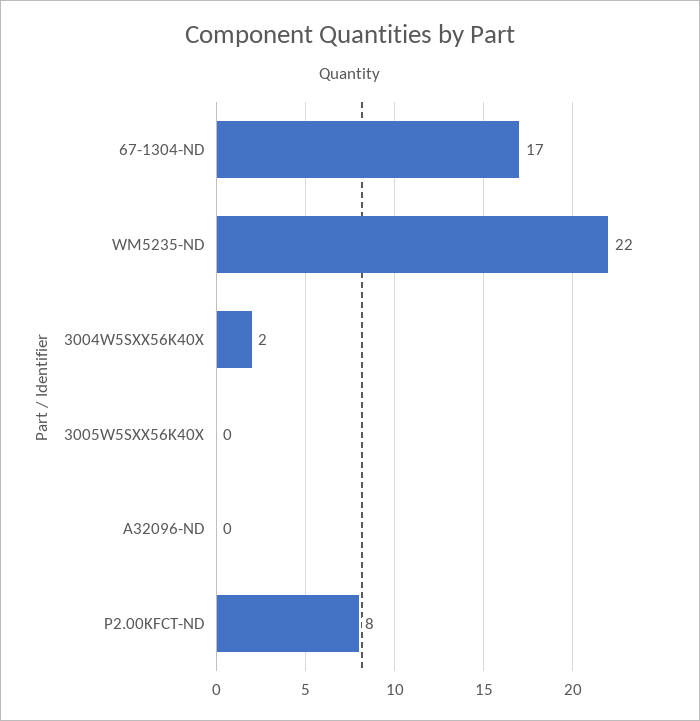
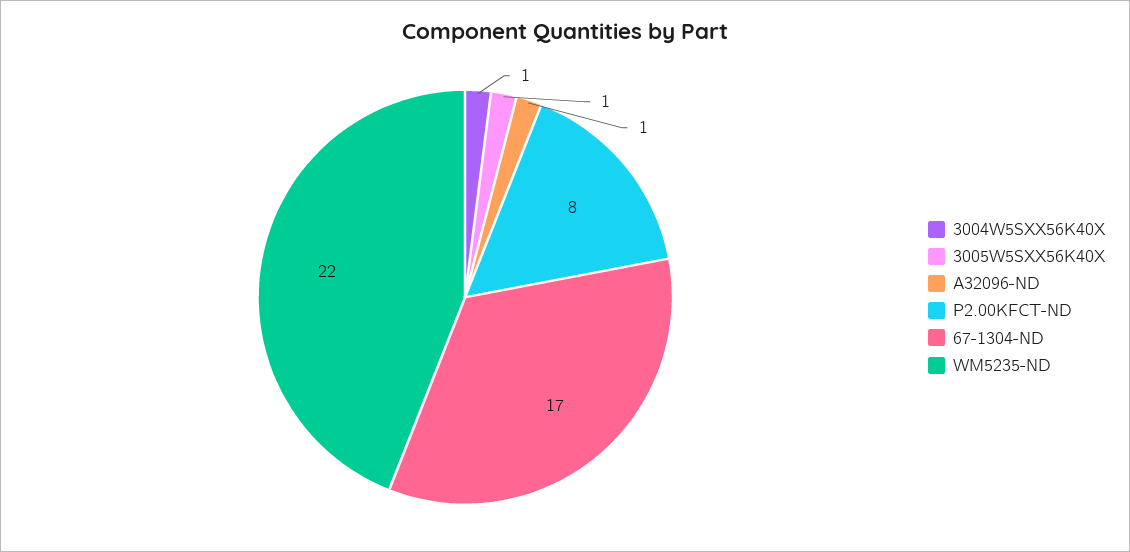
3004W5SXX56K40X: 2 -> 1
3005W5SXX56K40X: 0 -> 1
A32096-ND: 0 -> 1

